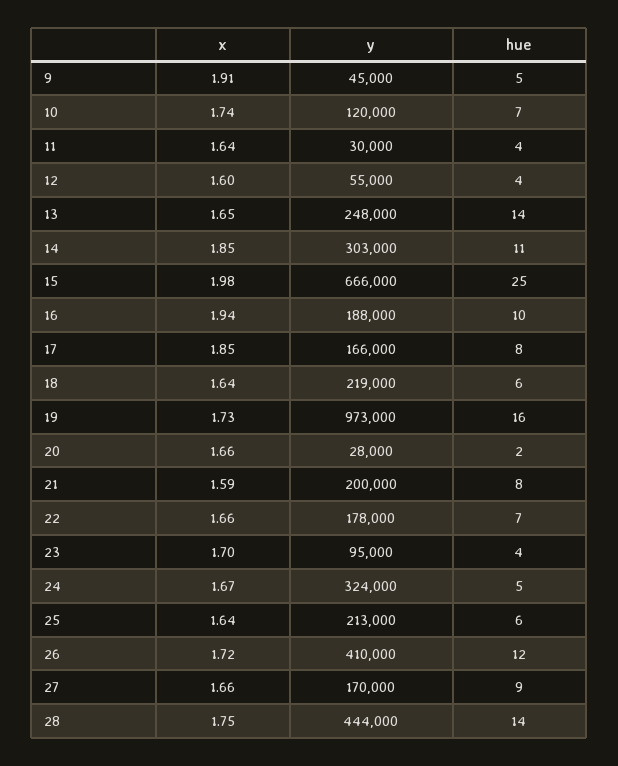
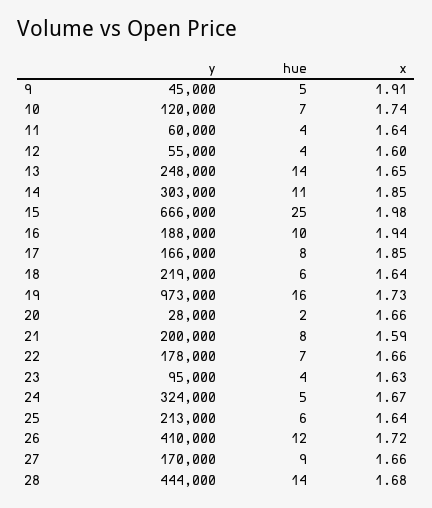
y, 11: 30000 -> 60000
x, 23: 1.7 -> 1.63
x, 28: 1.75 -> 1.68

